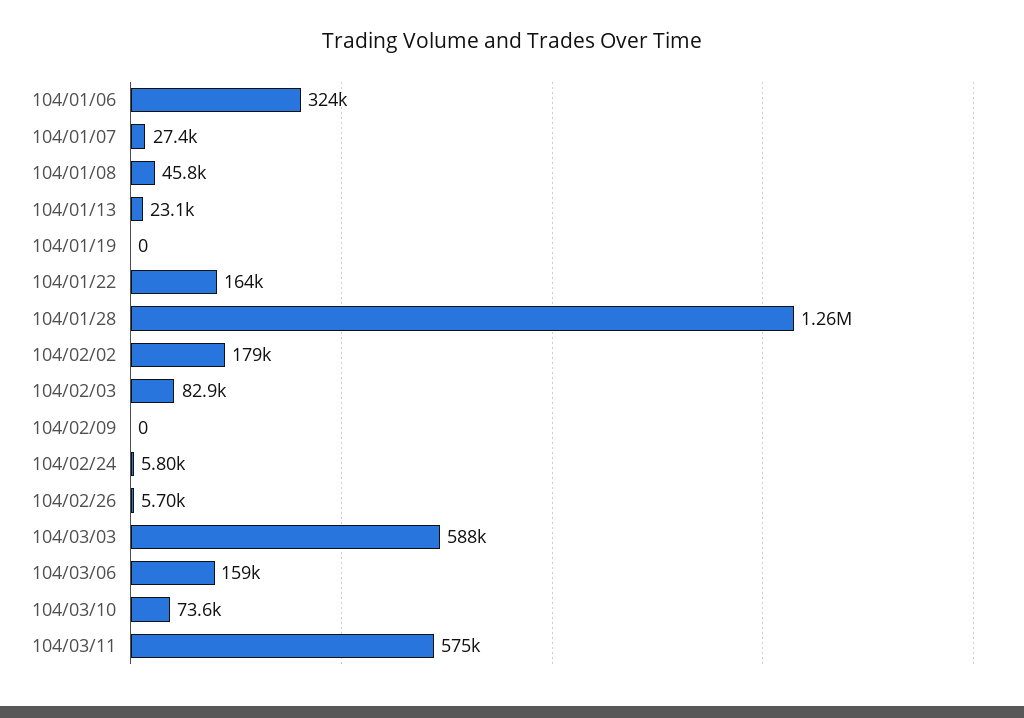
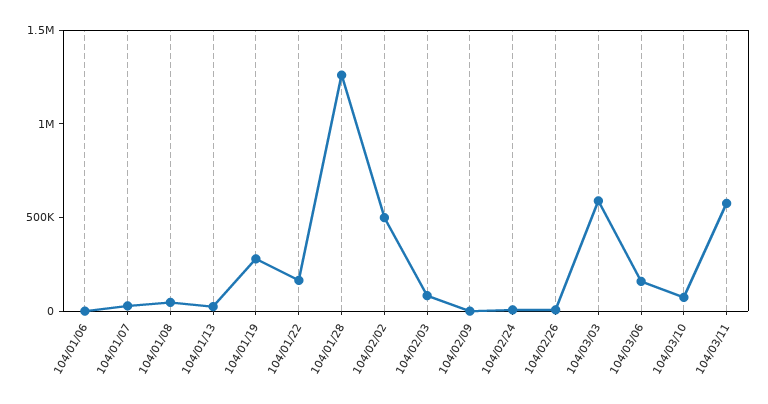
104/01/06: 324000 -> 0
104/01/19: 0 -> 300000
104/02/02: 179000 -> 500000

